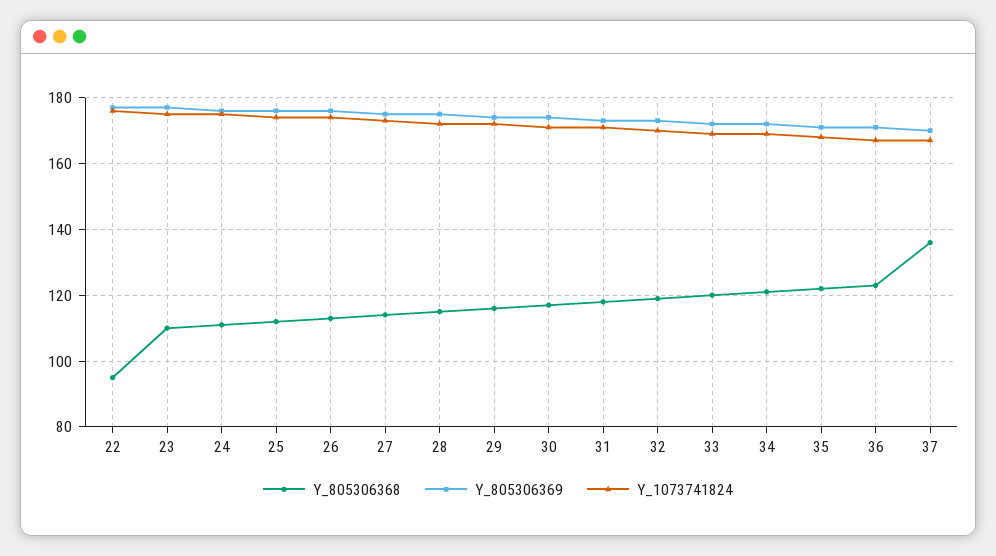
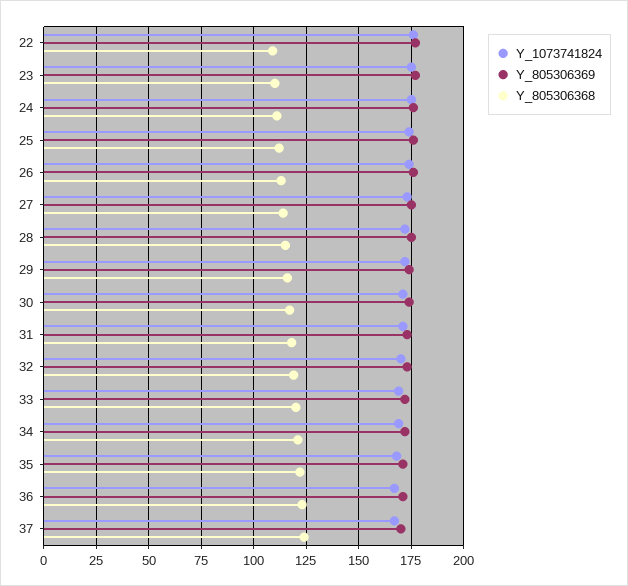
Y_805306368, 22: 95 -> 110
Y_805306368, 37: 135 -> 125

